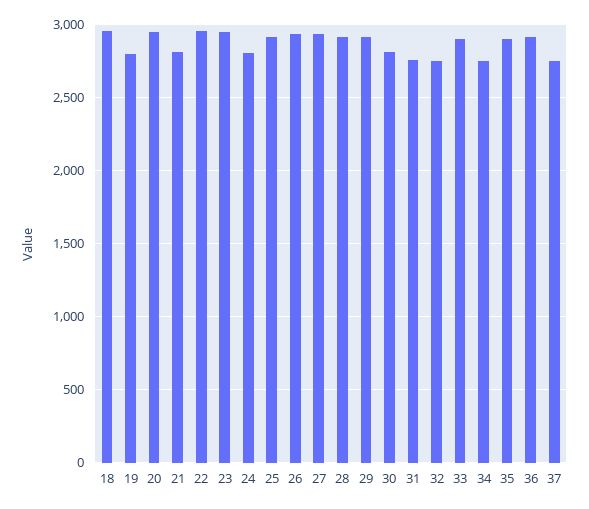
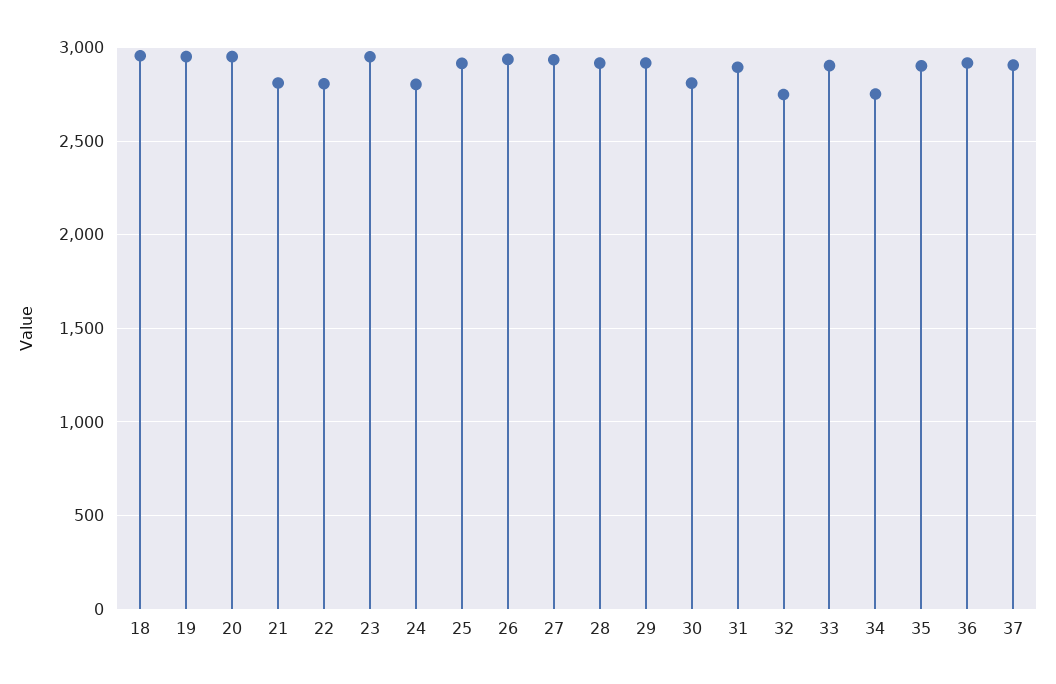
19: 2800 -> 2950
22: 2950 -> 2800
31: 2750 -> 2900
37: 2750 -> 2900

